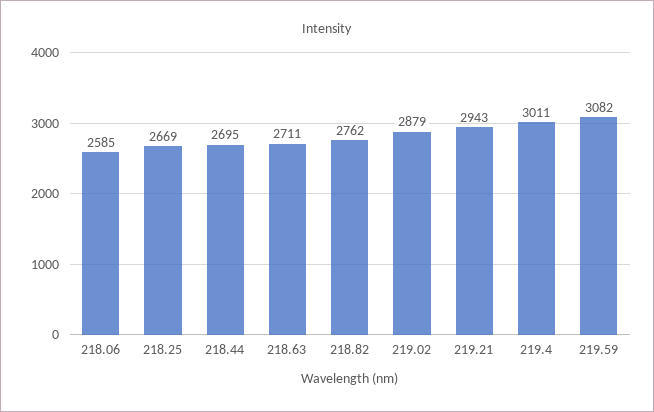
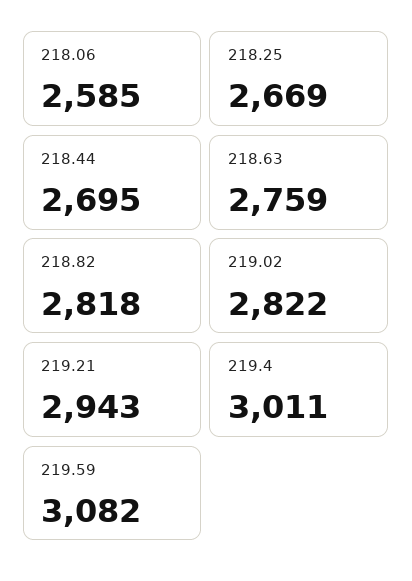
218.63: 2711 -> 2759
218.82: 2762 -> 2818
219.02: 2879 -> 2822

